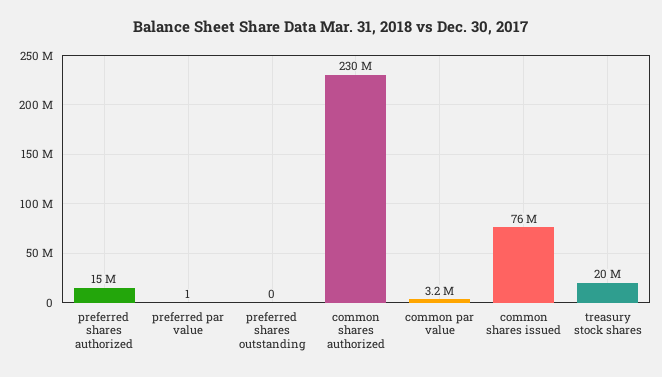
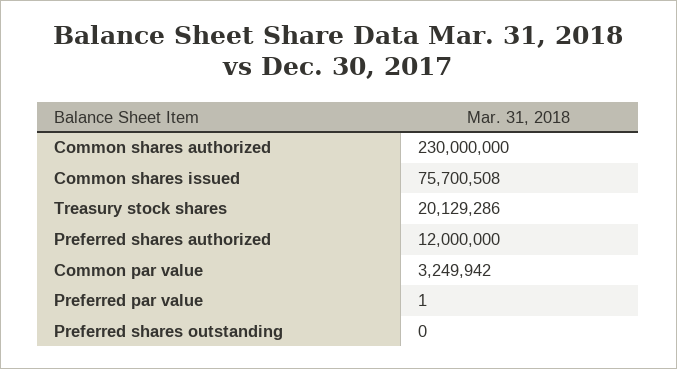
preferred shares authorized: 15000000 -> 12000000

